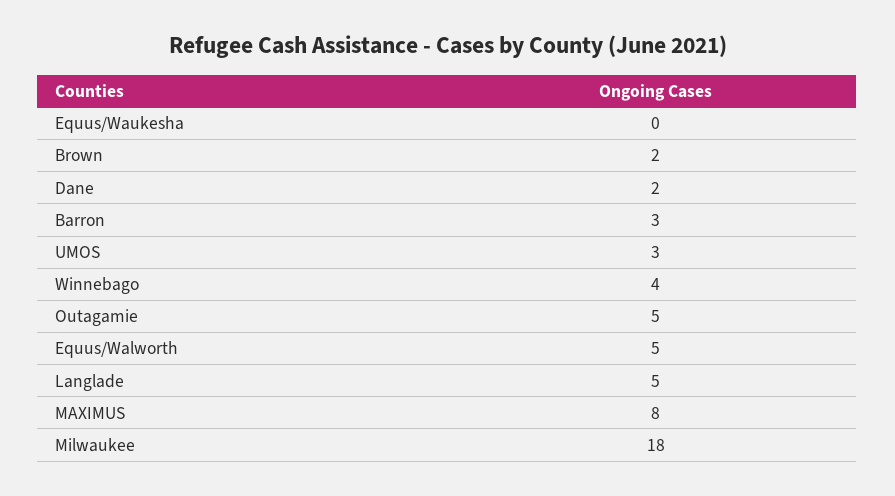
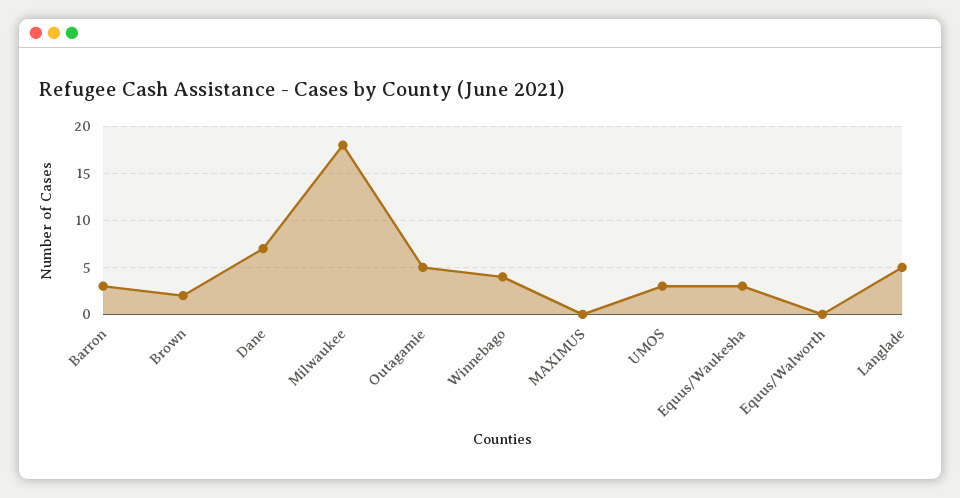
Equus/Waukesha: 0 -> 3
Dane: 2 -> 7
Equus/Walworth: 5 -> 0
MAXIMUS: 8 -> 0

